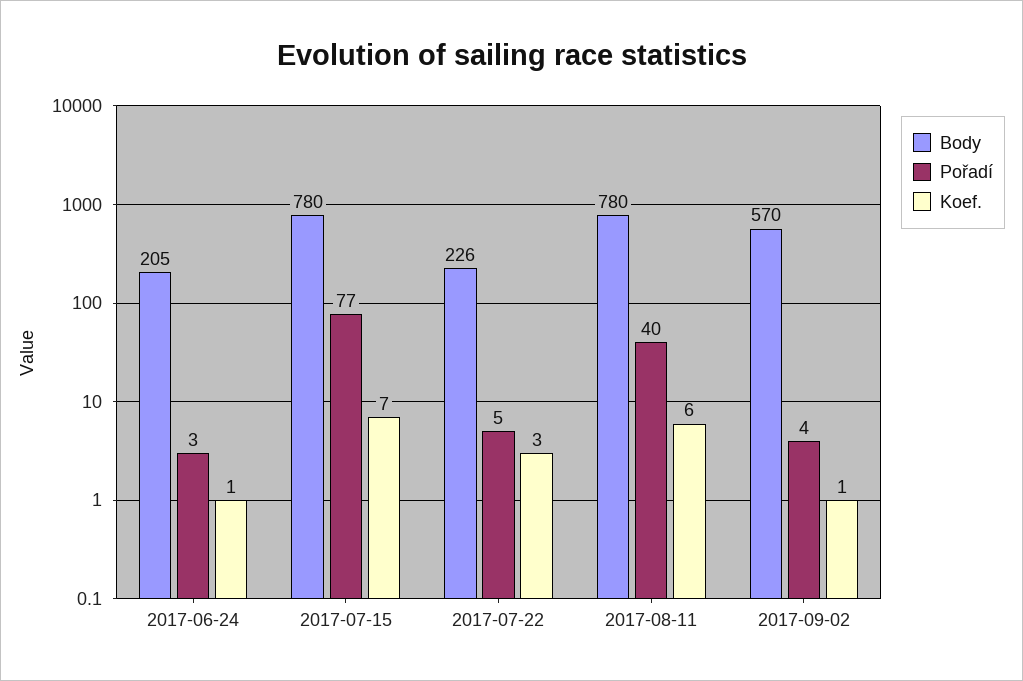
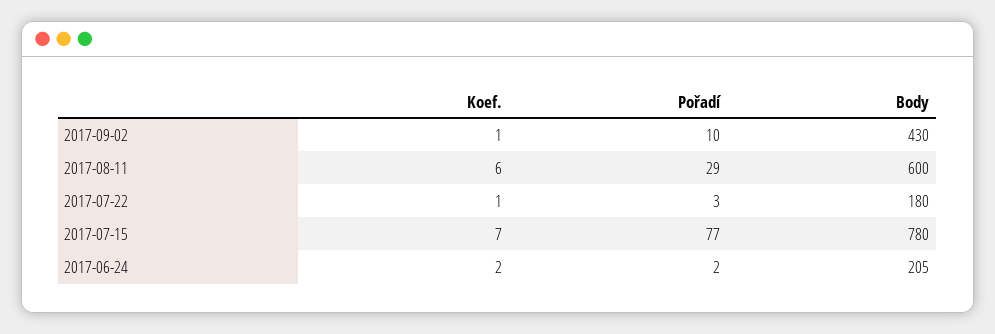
Pořadí, 2017-06-24: 3 -> 2
Koef., 2017-06-24: 1 -> 2
Body, 2017-07-22: 226 -> 180
Pořadí, 2017-07-22: 5 -> 3
Koef., 2017-07-22: 3 -> 1
Body, 2017-08-11: 780 -> 600
Pořadí, 2017-08-11: 40 -> 29
Body, 2017-09-02: 570 -> 430
Pořadí, 2017-09-02: 4 -> 10

